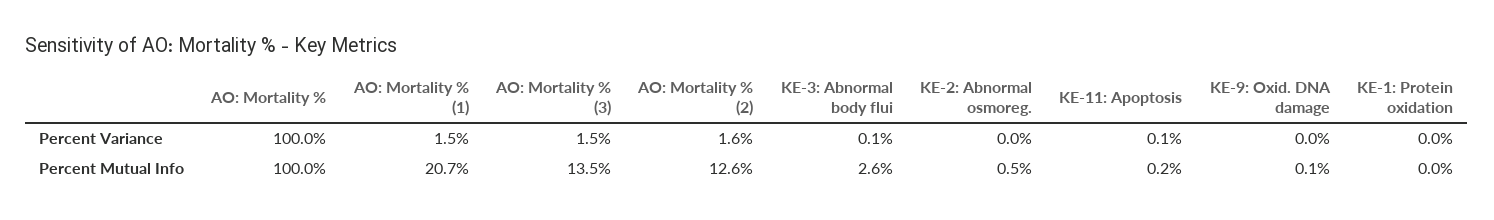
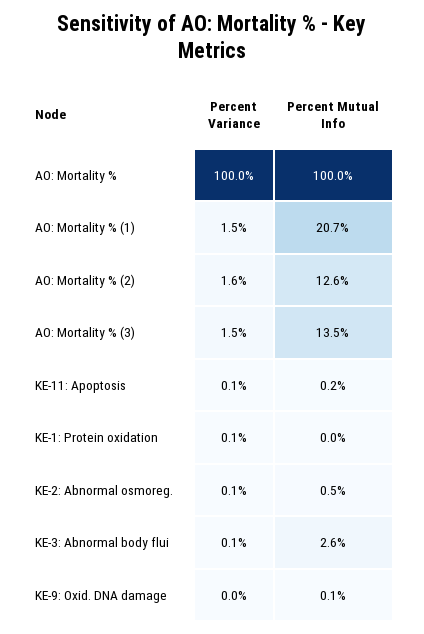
KE-2: Abnormal osmoreg., Percent Variance: 0 -> 0.1
KE-1: Protein oxidation, Percent Variance: 0 -> 0.1

